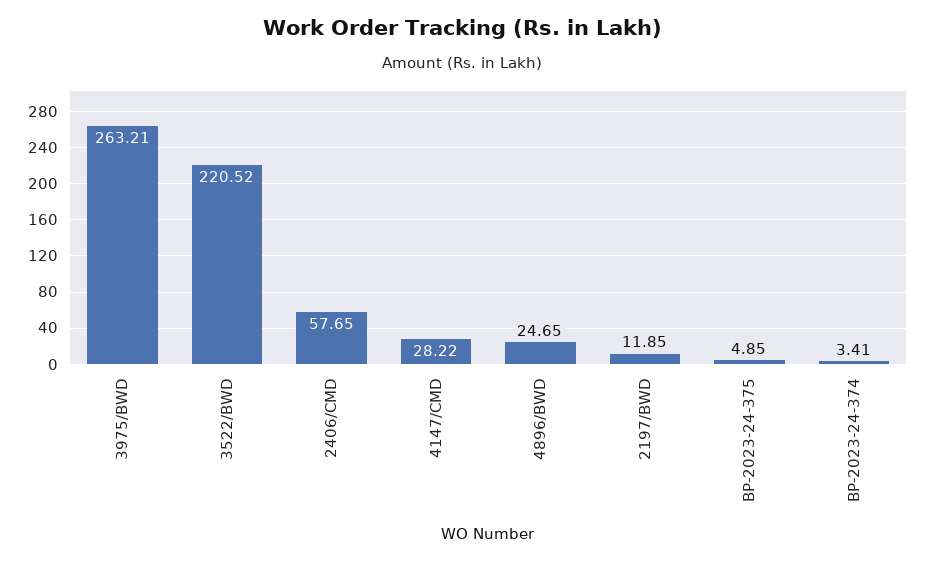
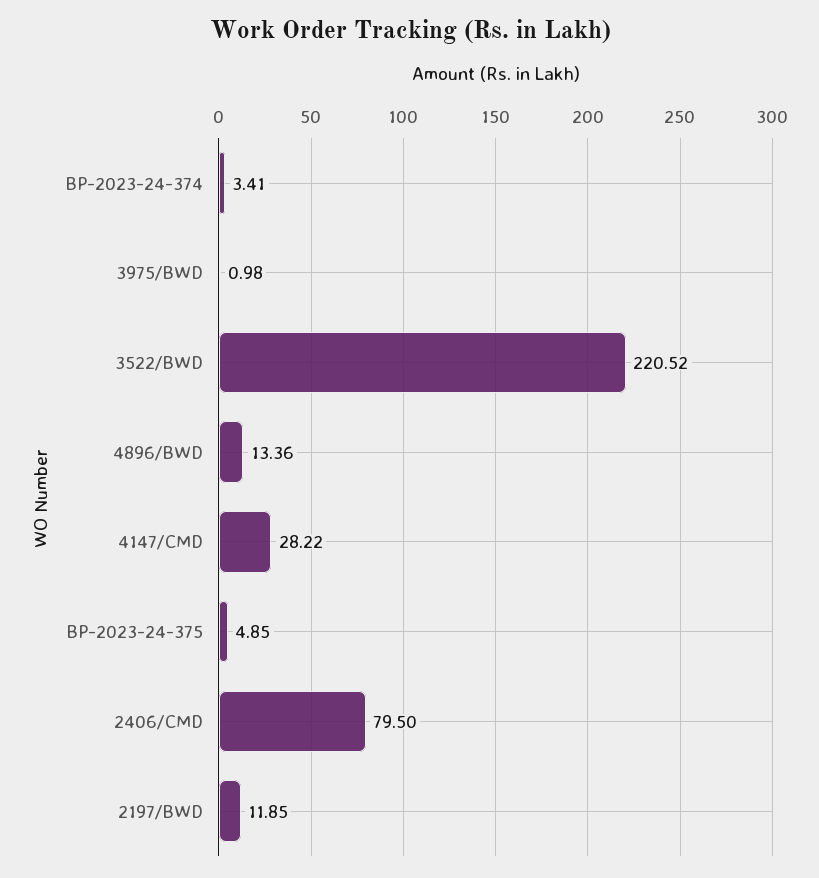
3975/BWD: 263.21 -> 0.98
2406/CMD: 57.65 -> 79.5
4896/BWD: 24.65 -> 13.36

